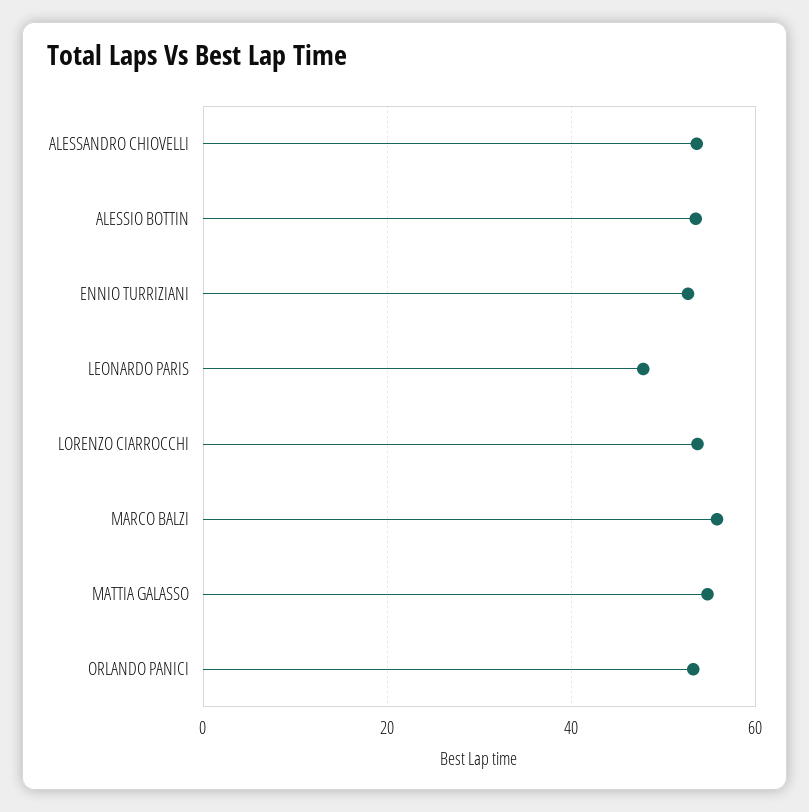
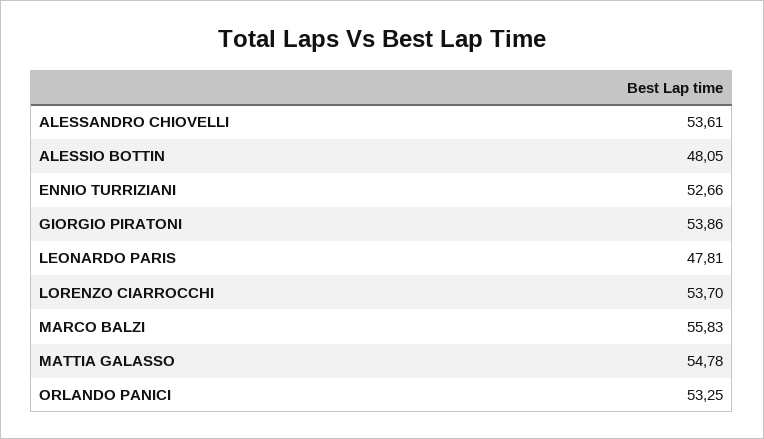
ALESSIO BOTTIN: 54 -> 48.05
GIORGIO PIRATONI: none -> 53.86

